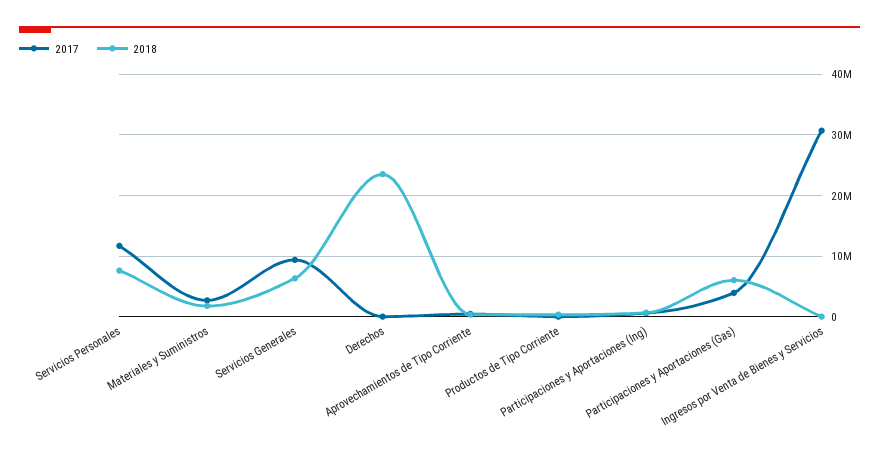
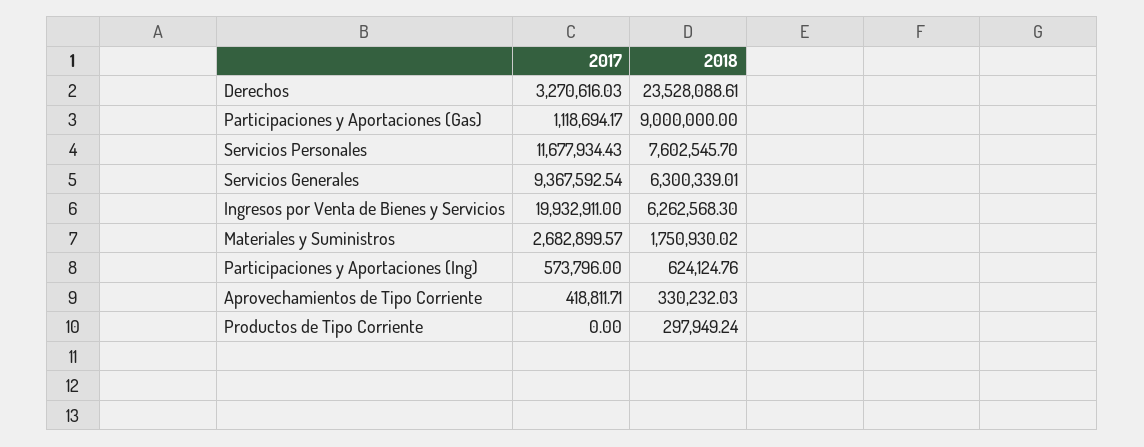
2017, Derechos: 0 -> 3270616.03
2017, Participaciones y Aportaciones (Gas): 4000000 -> 1118694.17
2018, Participaciones y Aportaciones (Gas): 6000000 -> 9000000
2017, Ingresos por Venta de Bienes y Servicios: 31000000 -> 19932911
2018, Ingresos por Venta de Bienes y Servicios: 0 -> 6262568.3

